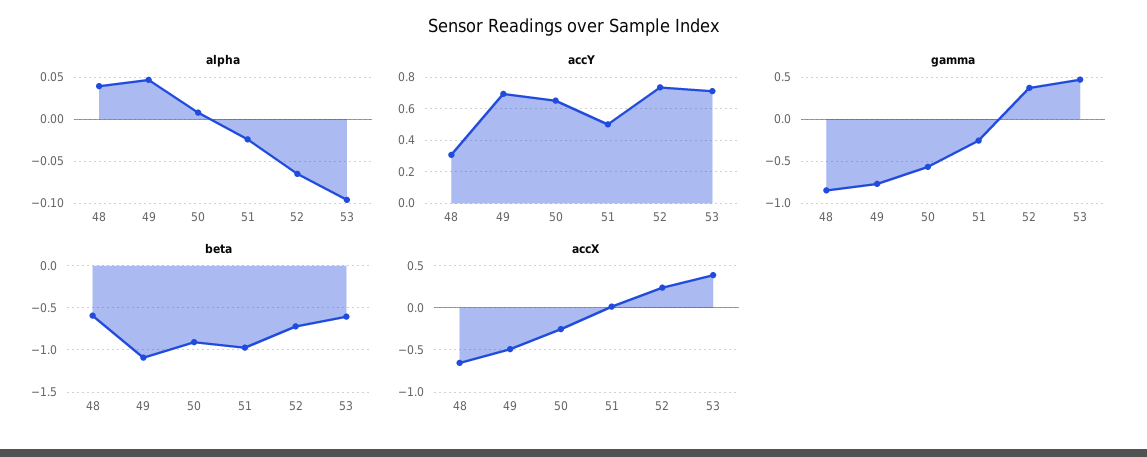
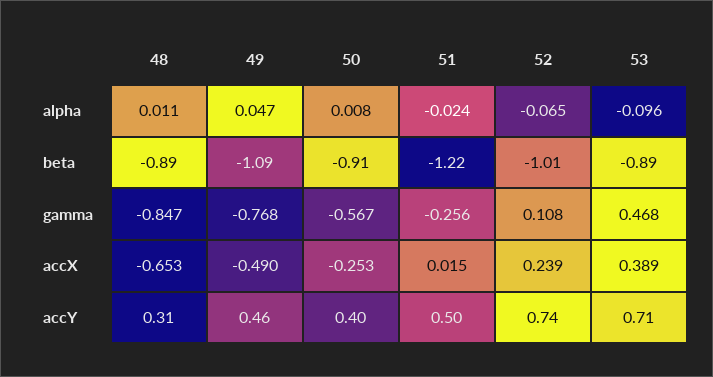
alpha, 48: 0.04 -> 0.011
accY, 49: 0.7 -> 0.46
accY, 50: 0.65 -> 0.4
gamma, 52: 0.4 -> 0.108
beta, 48: -0.6 -> -0.89
beta, 51: -1 -> -1.22
beta, 52: -0.7 -> -1.01
beta, 53: -0.6 -> -0.89

